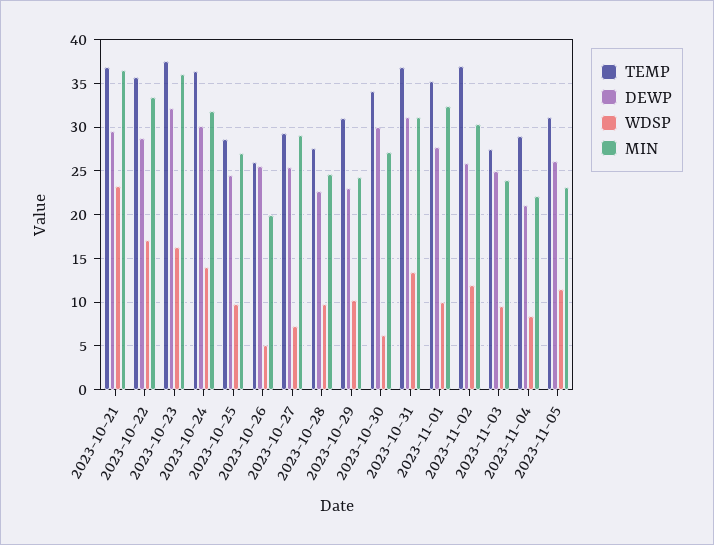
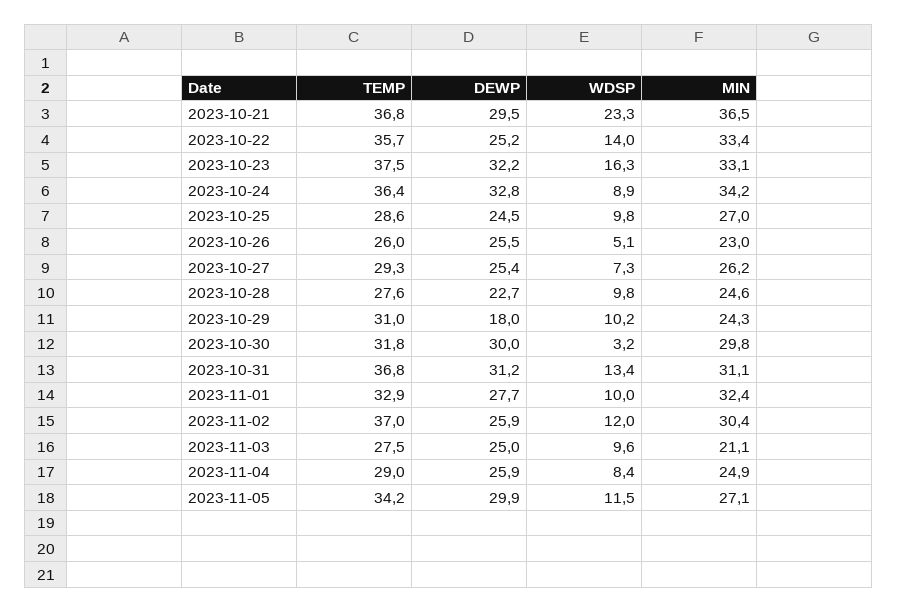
DEWP, 2023-10-22: 29 -> 25.2
WDSP, 2023-10-22: 17 -> 14
MIN, 2023-10-23: 36 -> 33.1
DEWP, 2023-10-24: 30 -> 32.8
WDSP, 2023-10-24: 14 -> 8.9
MIN, 2023-10-24: 32 -> 34.2
MIN, 2023-10-26: 20 -> 23
MIN, 2023-10-27: 29 -> 26.2
DEWP, 2023-10-29: 23 -> 18
TEMP, 2023-10-30: 34 -> 31.8
WDSP, 2023-10-30: 6 -> 3.2
MIN, 2023-10-30: 27 -> 29.8
TEMP, 2023-11-01: 35 -> 32.9
MIN, 2023-11-03: 24 -> 21.1
DEWP, 2023-11-04: 21 -> 25.9
MIN, 2023-11-04: 22 -> 24.9
TEMP, 2023-11-05: 31 -> 34.2
DEWP, 2023-11-05: 26 -> 29.9
MIN, 2023-11-05: 23 -> 27.1

